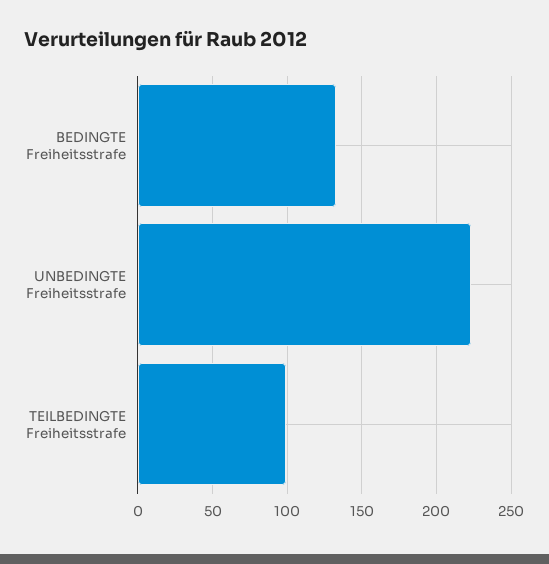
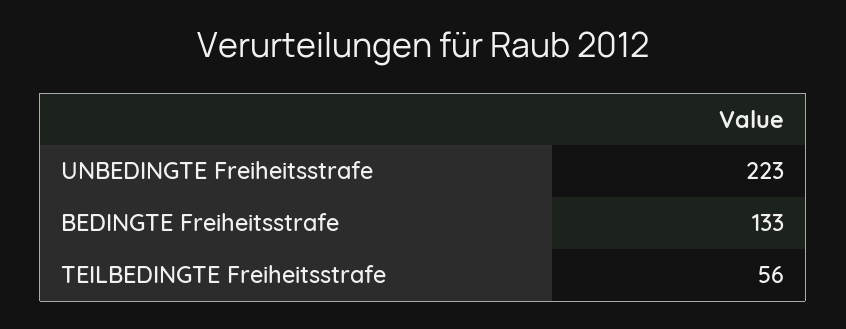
TEILBEDINGTE Freiheitsstrafe: 100 -> 56

